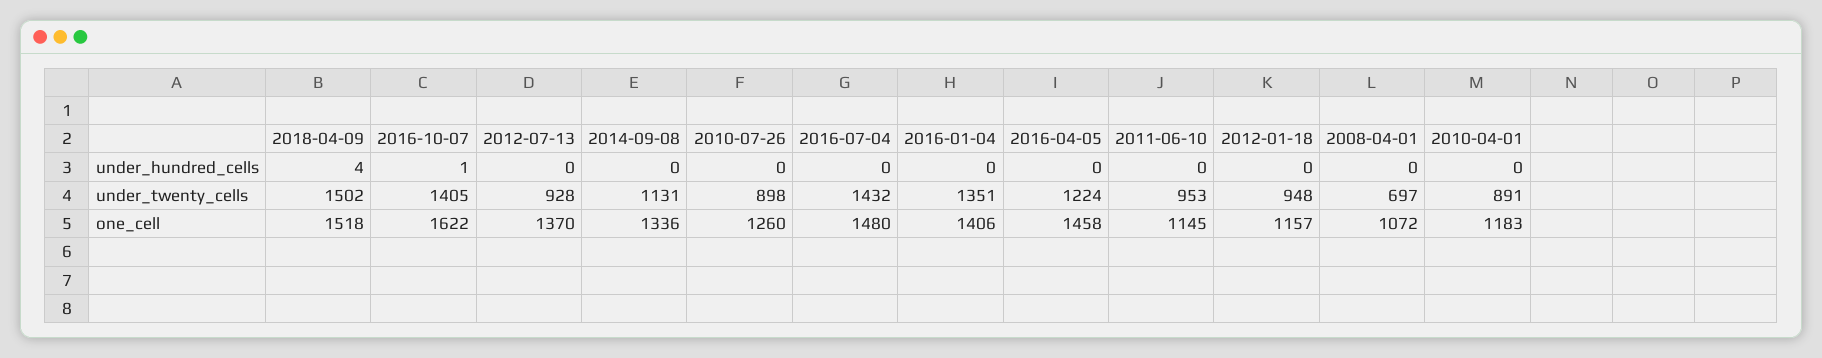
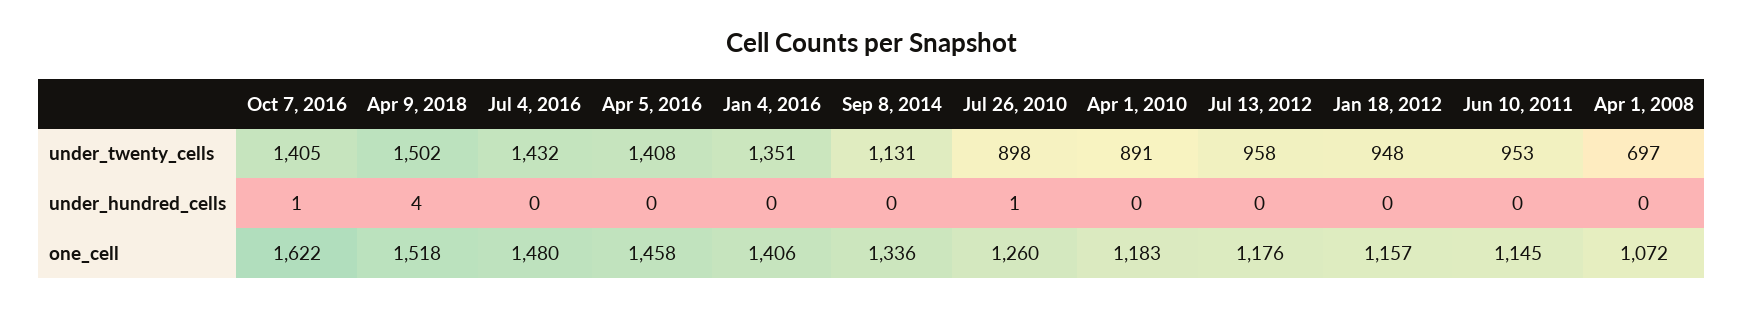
2010-07-26, under_hundred_cells: 0 -> 1
2012-07-13, under_twenty_cells: 928 -> 958
2016-04-05, under_twenty_cells: 1224 -> 1408
2012-07-13, one_cell: 1370 -> 1176

